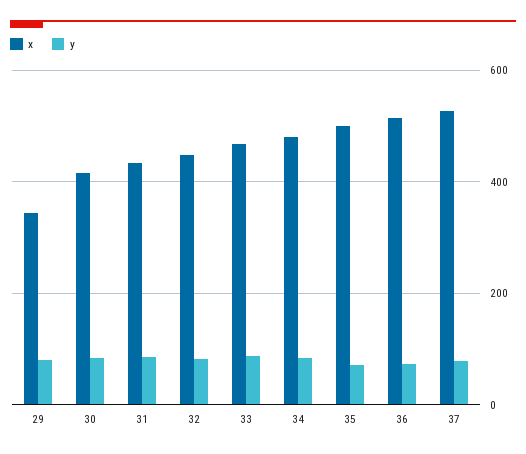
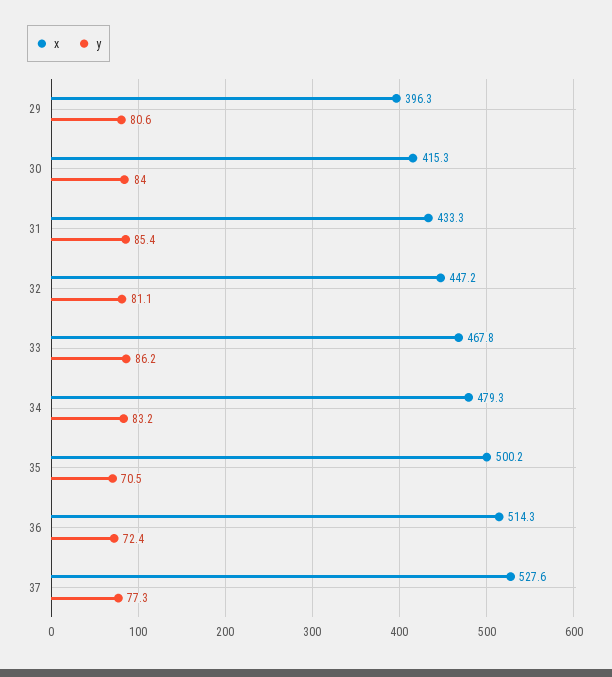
x, 29: 340 -> 396.3

